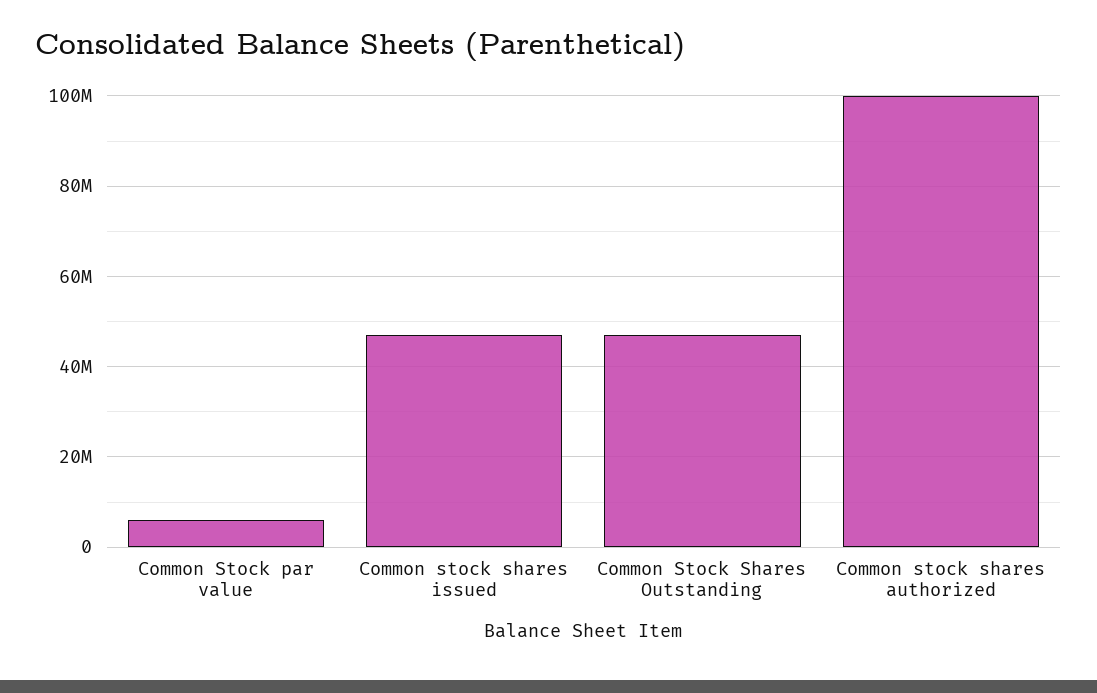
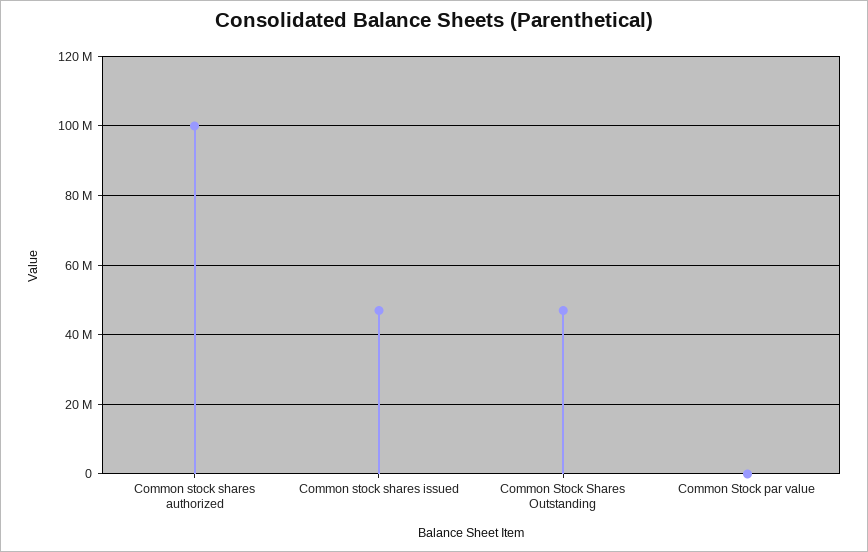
Common Stock par value: 6000000 -> 0

